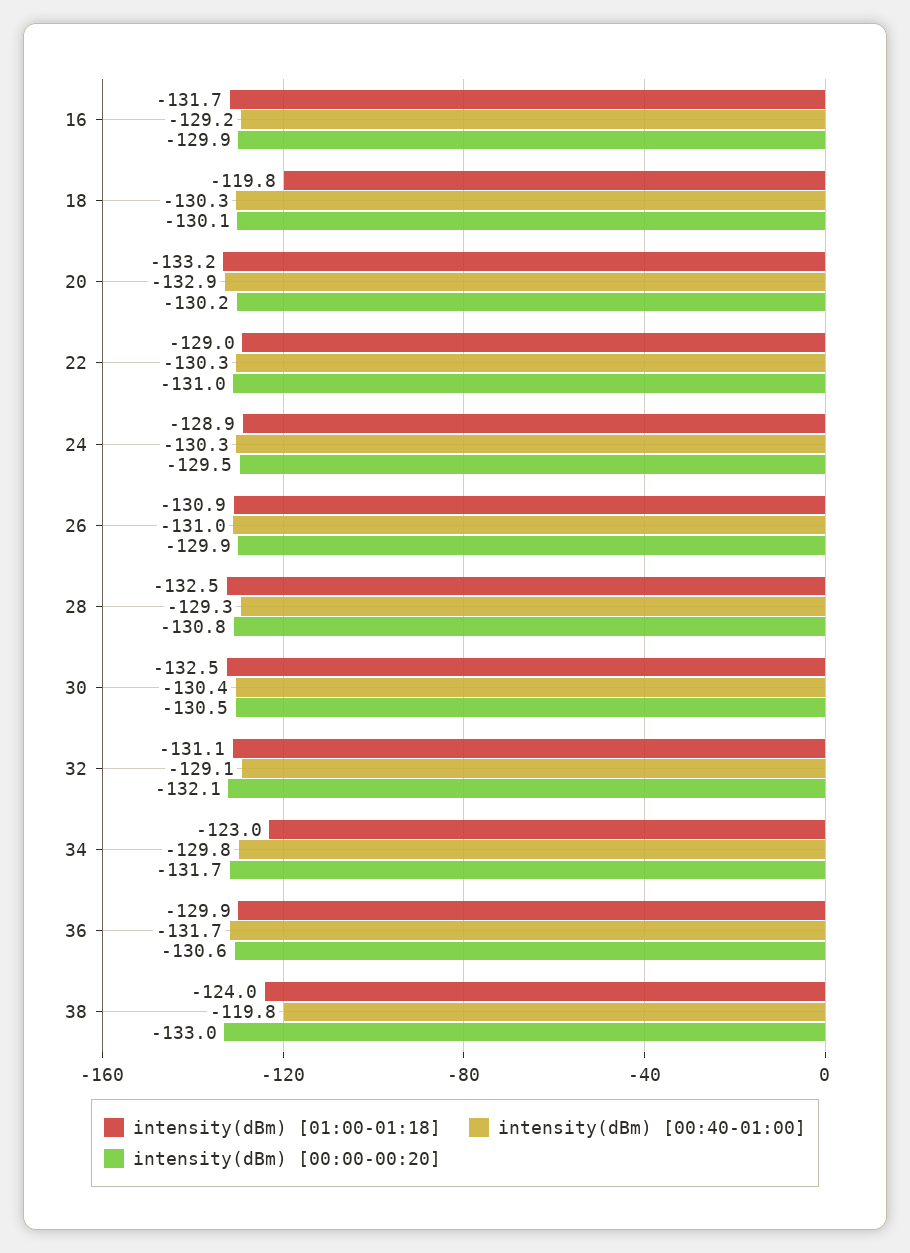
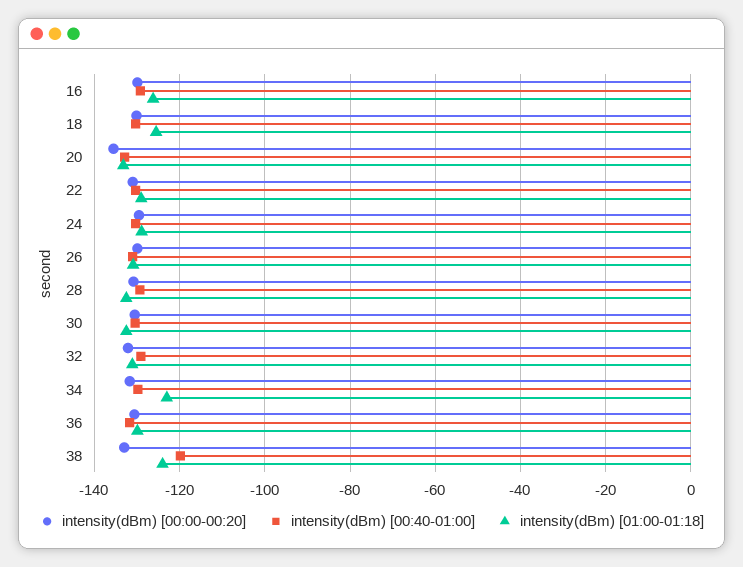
intensity(dBm) [01:00-01:18], 16: -131.7 -> -126
intensity(dBm) [01:00-01:18], 18: -119.8 -> -126
intensity(dBm) [00:00-00:20], 20: -130.2 -> -136

